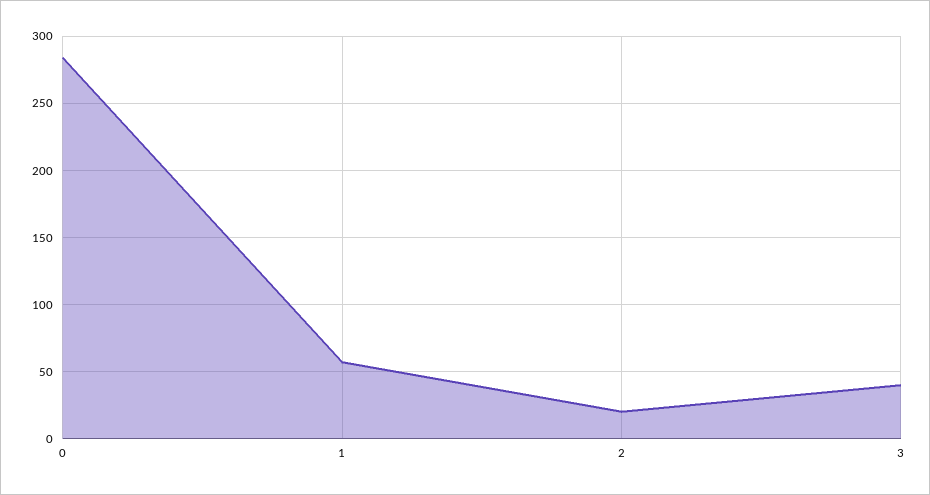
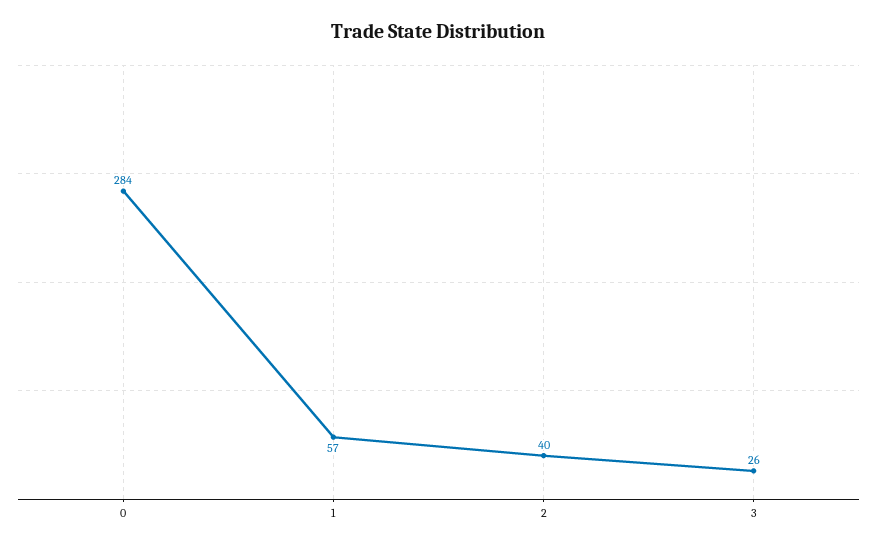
2: 20 -> 40
3: 40 -> 26

